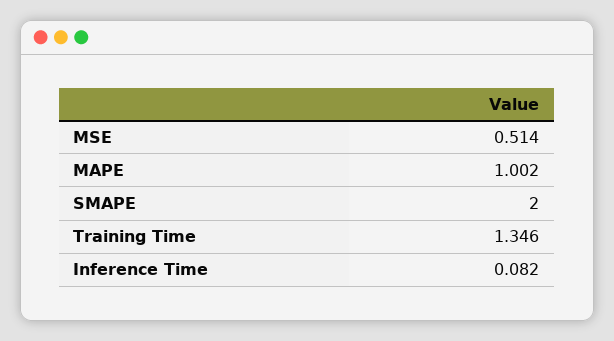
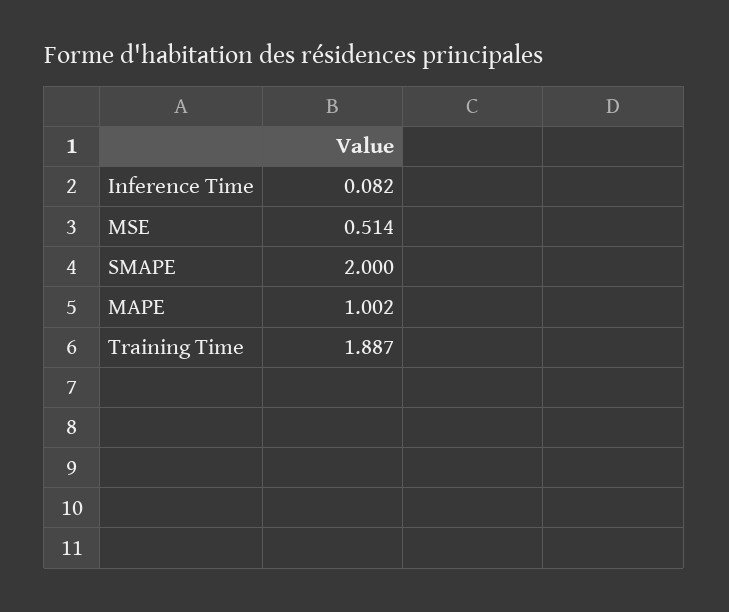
Training Time: 1.346 -> 1.887

